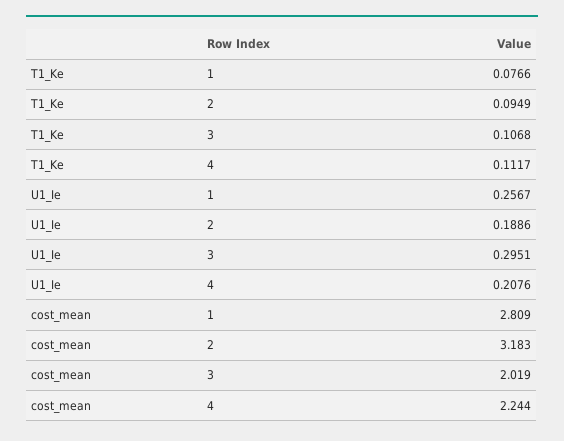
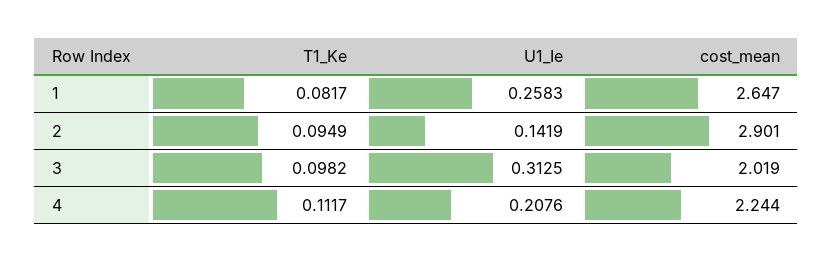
T1_Ke, 1: 0.0766 -> 0.0817
T1_Ke, 3: 0.1068 -> 0.0982
U1_Ie, 1: 0.2567 -> 0.2583
U1_Ie, 2: 0.1886 -> 0.1419
U1_Ie, 3: 0.2951 -> 0.3125
cost_mean, 1: 2.809 -> 2.647
cost_mean, 2: 3.183 -> 2.901

